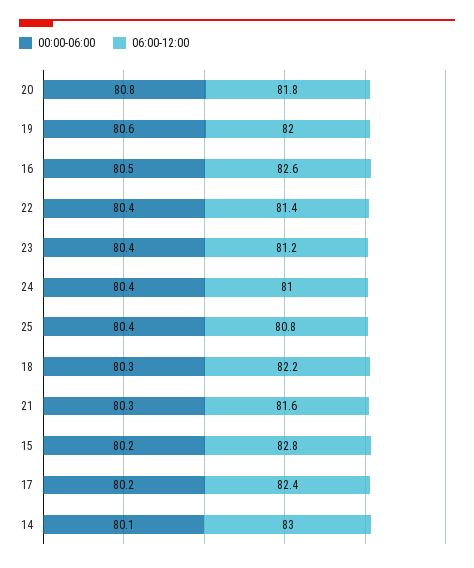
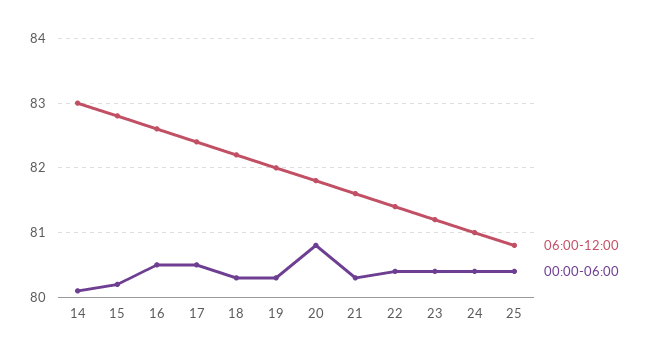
00:00-06:00, 19: 80.6 -> 80.3
00:00-06:00, 17: 80.2 -> 80.5

